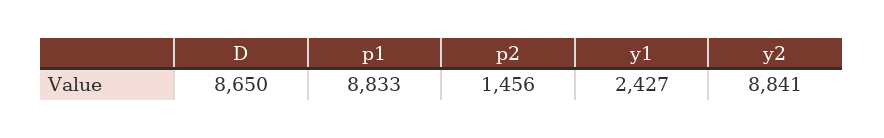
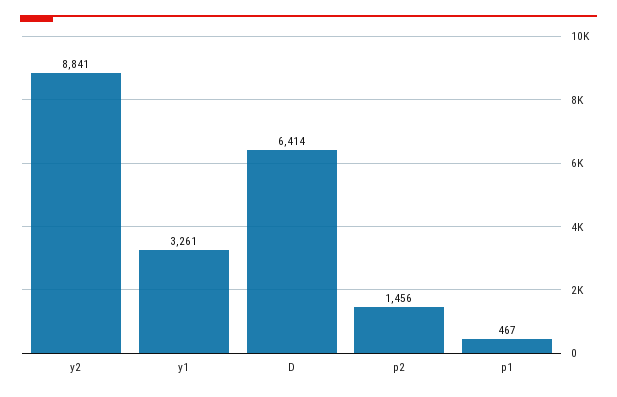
D: 8650 -> 6414
p1: 8833 -> 467
y1: 2427 -> 3261

